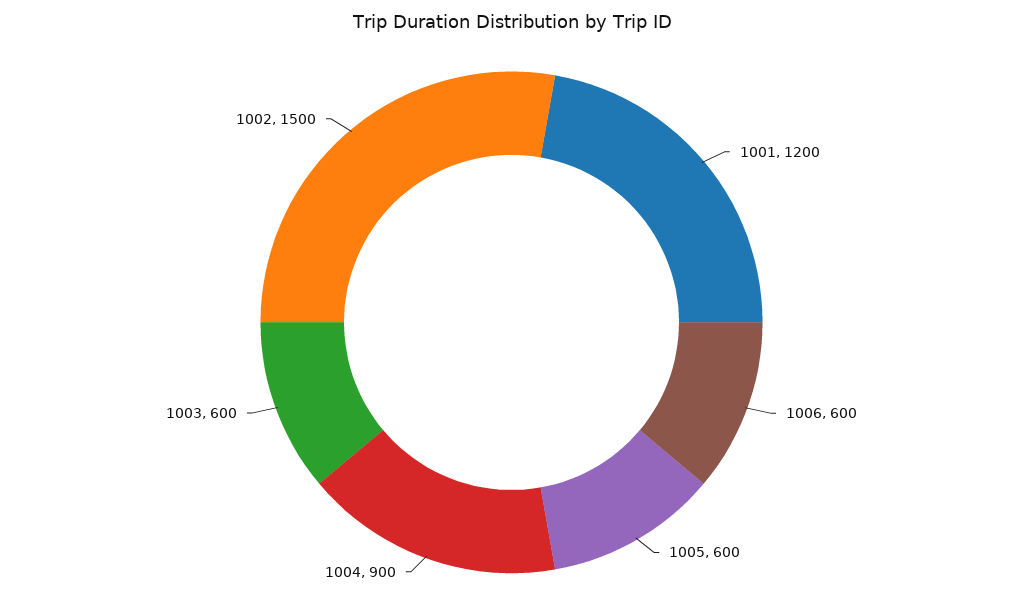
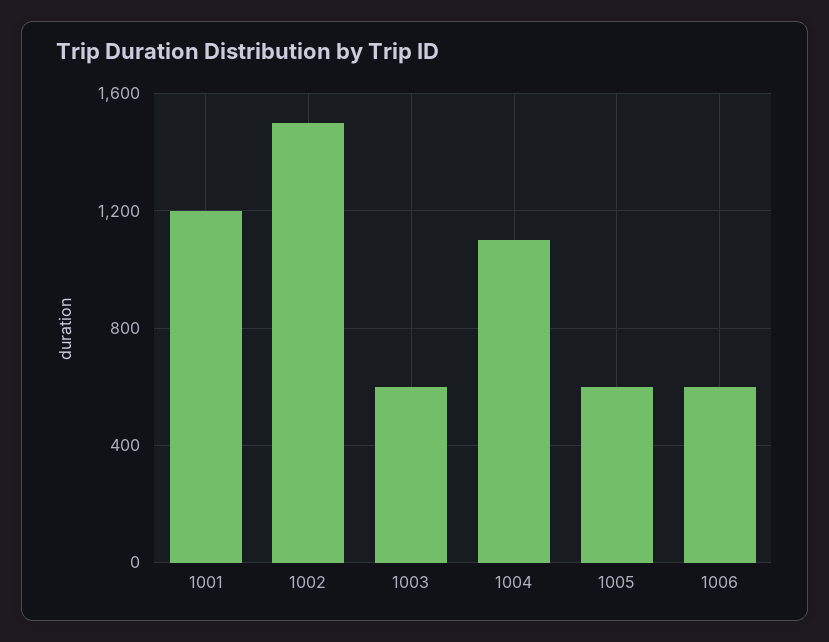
1004: 900 -> 1100

